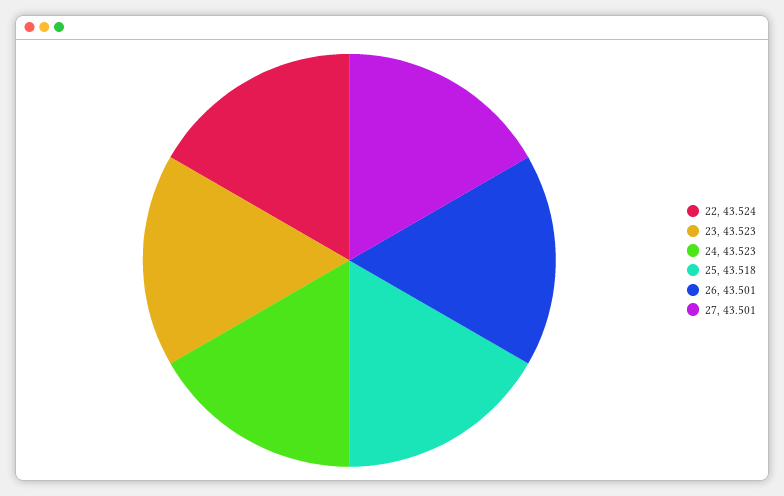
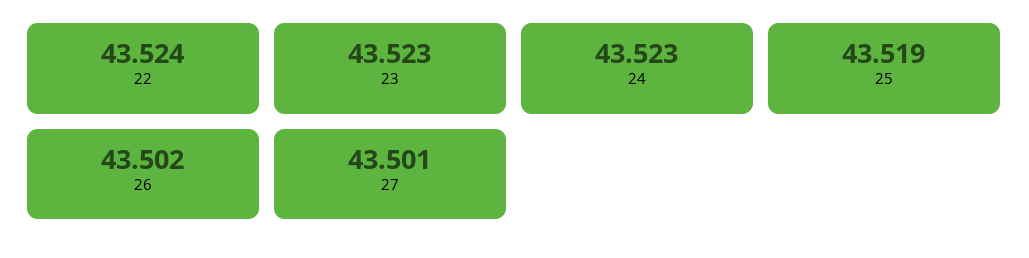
25: 43.518 -> 43.519
26: 43.501 -> 43.502

